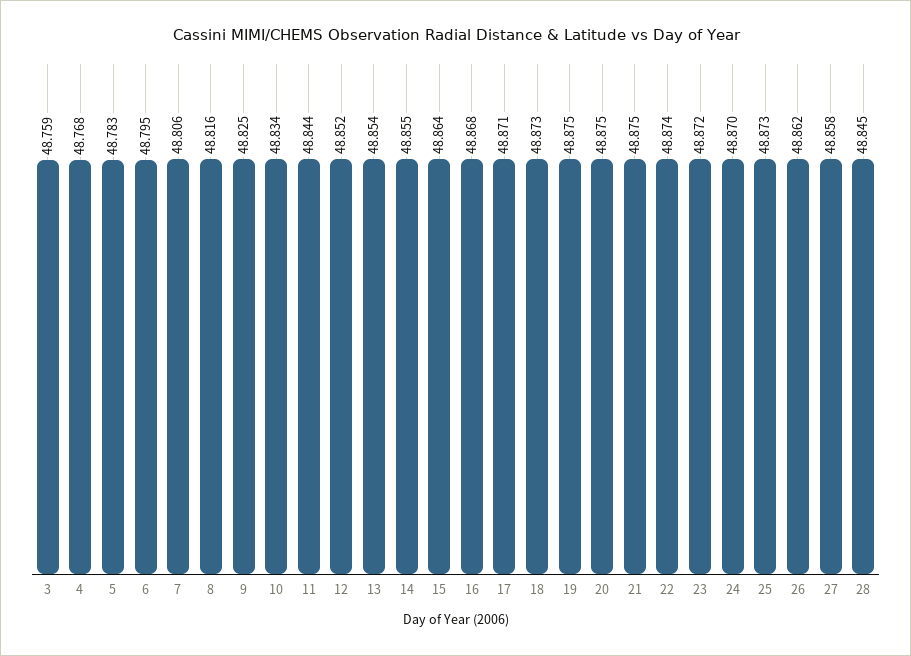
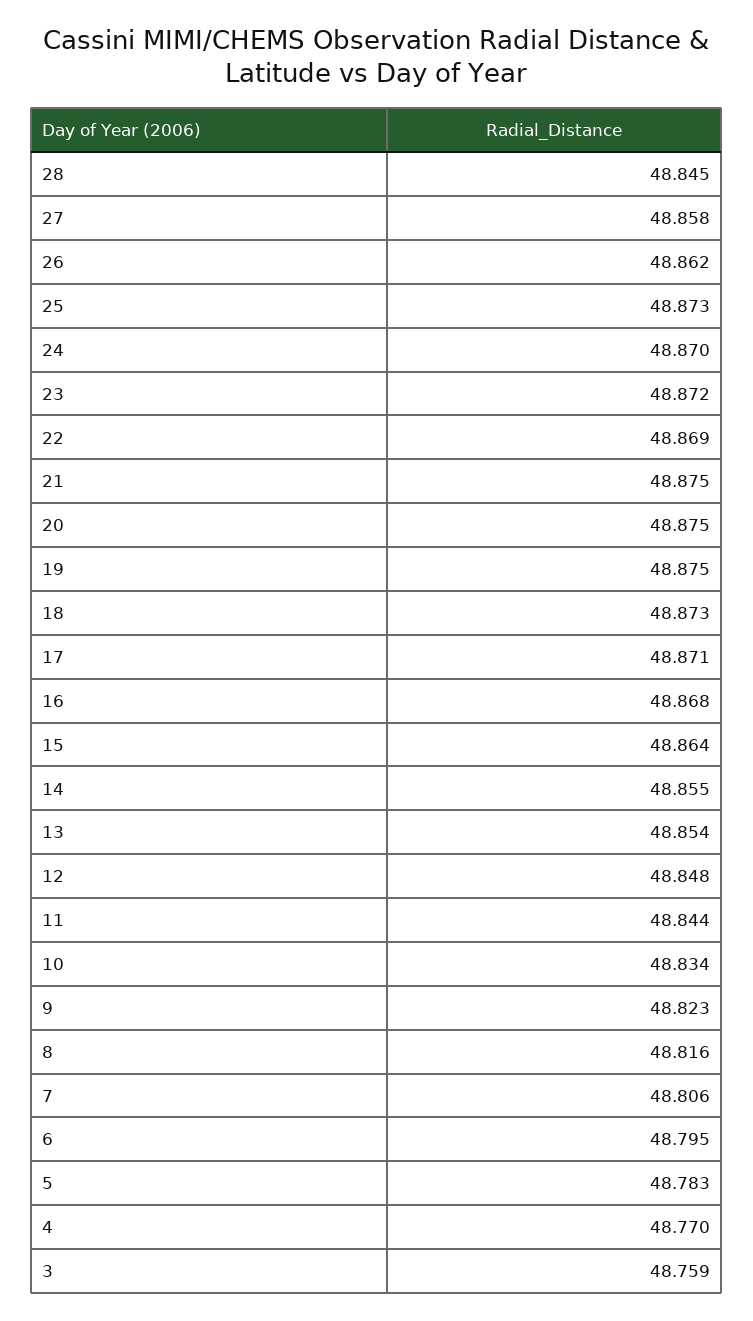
4: 48.768 -> 48.77
9: 48.825 -> 48.823
12: 48.852 -> 48.848
22: 48.874 -> 48.869

